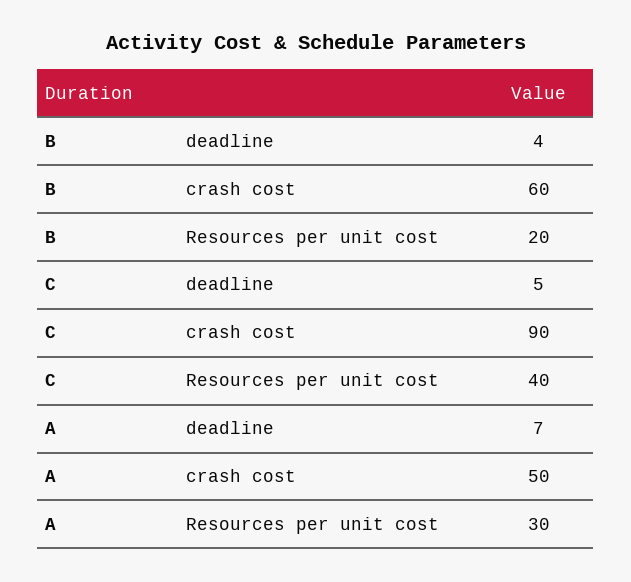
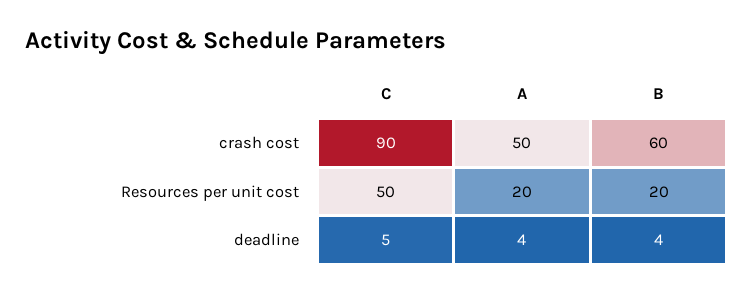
C, Resources per unit cost: 40 -> 50
A, deadline: 7 -> 4
A, Resources per unit cost: 30 -> 20

